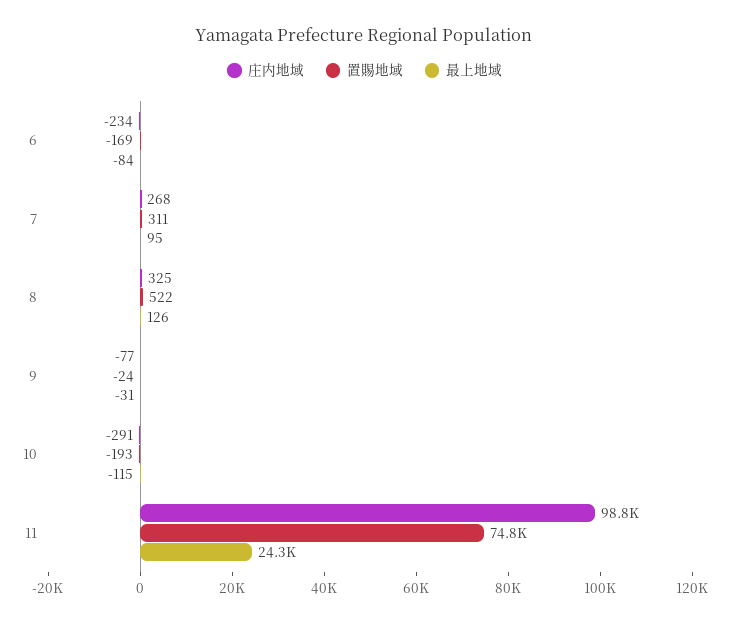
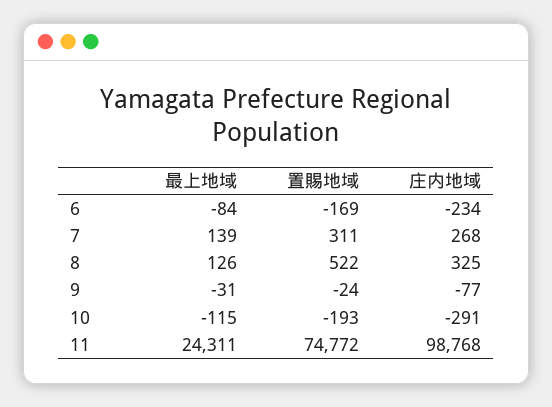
最上地域, 7: 95 -> 139

